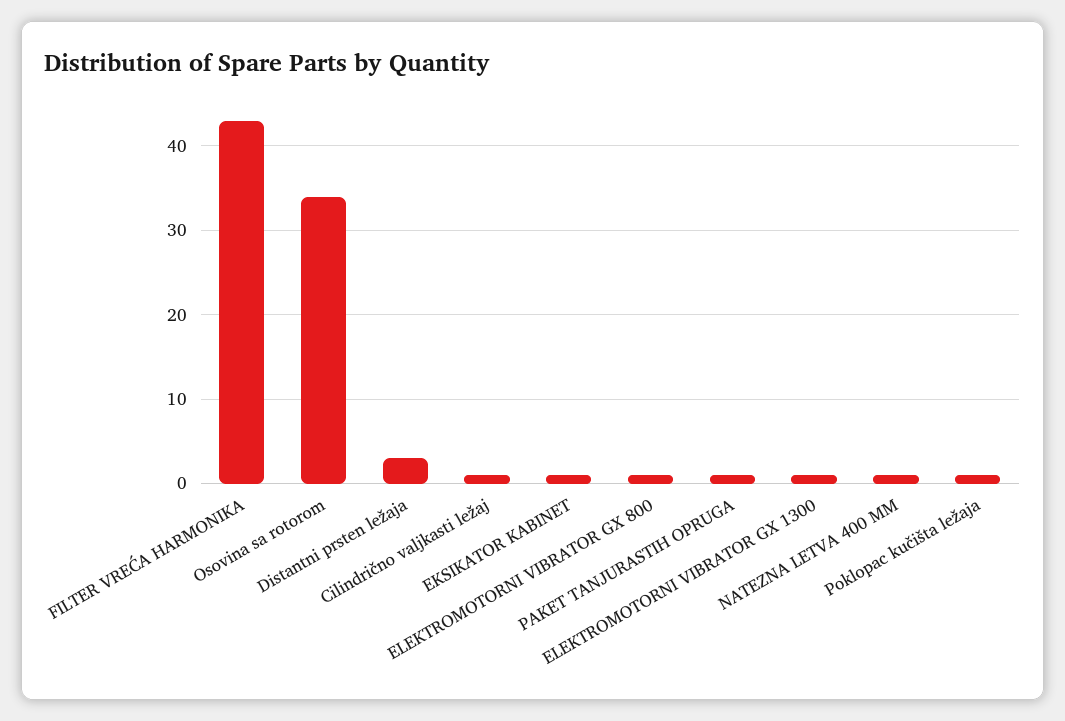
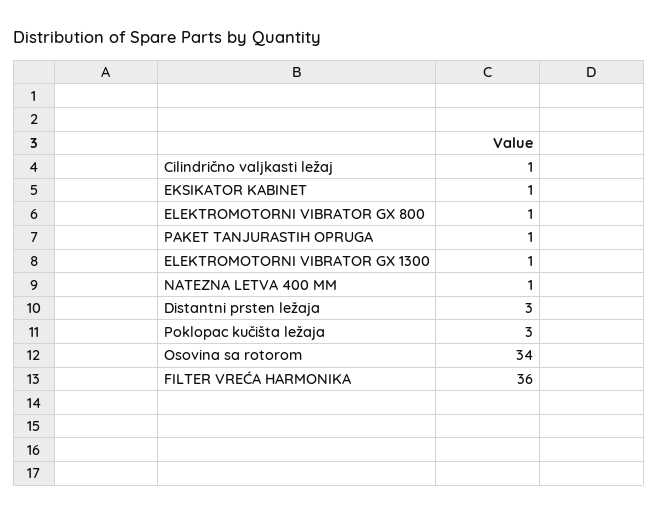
FILTER VREĆA HARMONIKA: 43 -> 36
Poklopac kučišta ležaja: 1 -> 3

